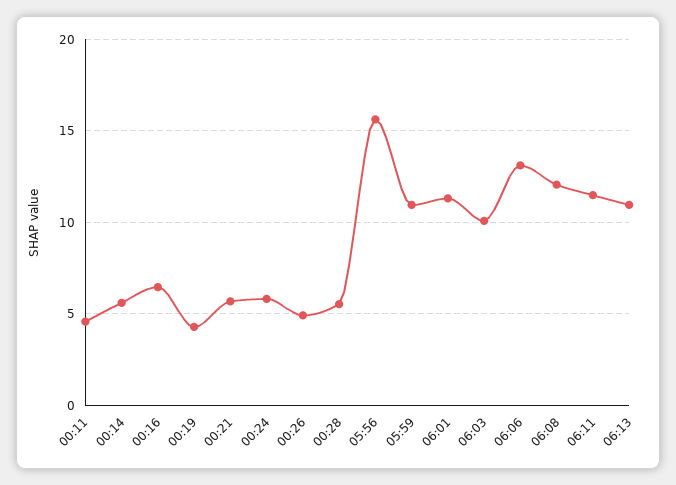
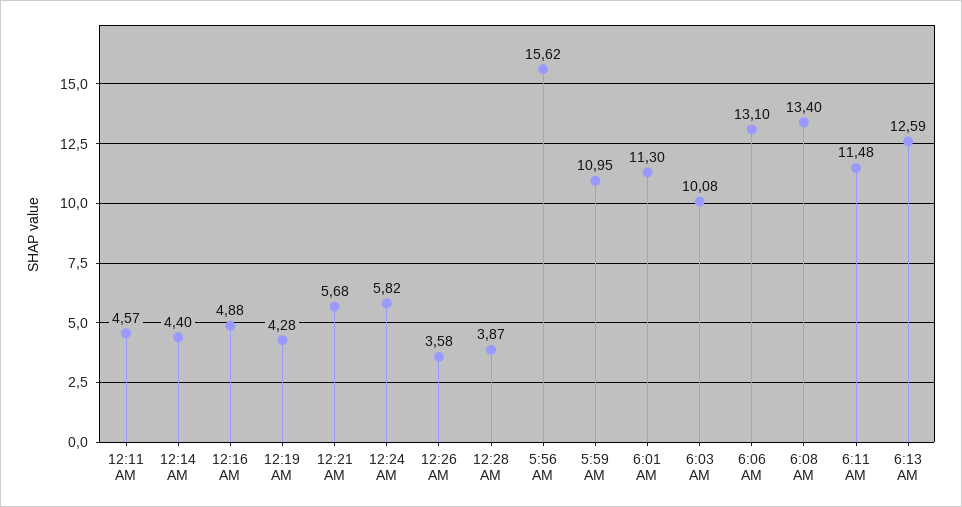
00:14: 5.5 -> 4.4
00:16: 6.5 -> 4.88
00:26: 5 -> 3.58
00:28: 5.5 -> 3.87
06:08: 12 -> 13.4
06:13: 11 -> 12.59

